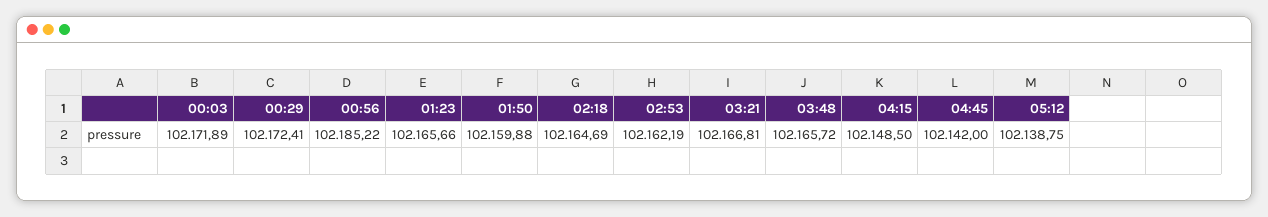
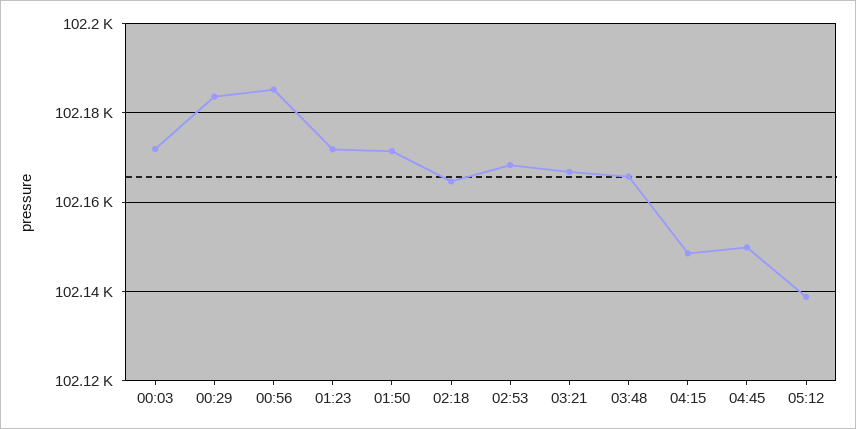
00:29: 102172.41 -> 102184
01:23: 102165.66 -> 102172
01:50: 102159.88 -> 102172
02:53: 102162.19 -> 102168
04:45: 102142 -> 102150

